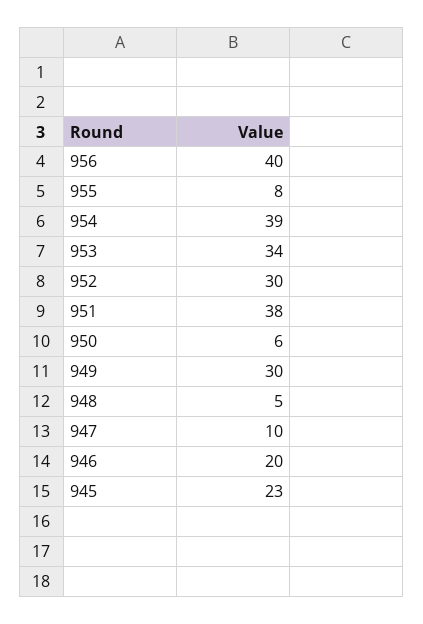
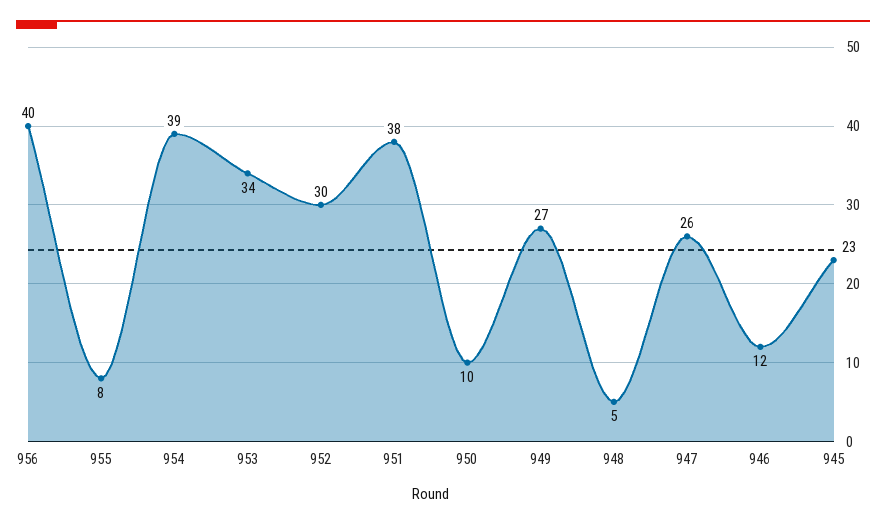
950: 6 -> 10
949: 30 -> 27
947: 10 -> 26
946: 20 -> 12

